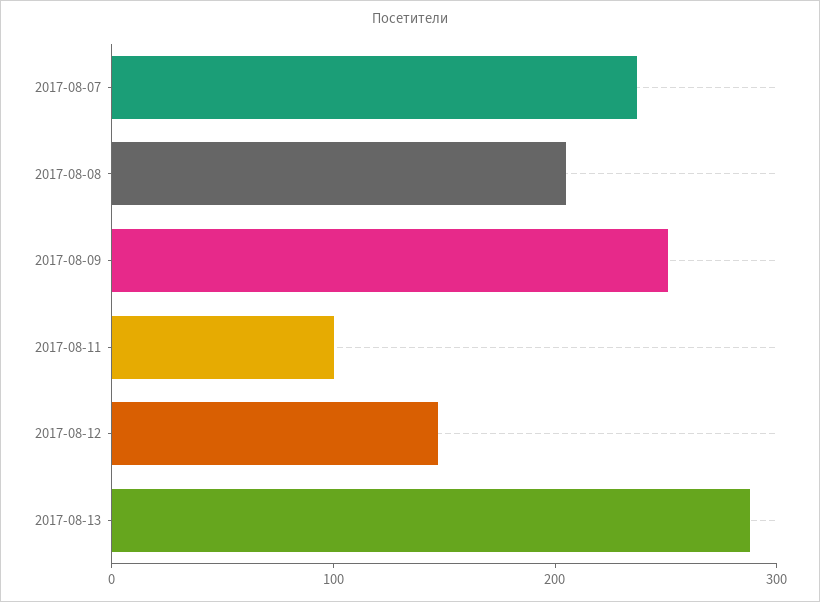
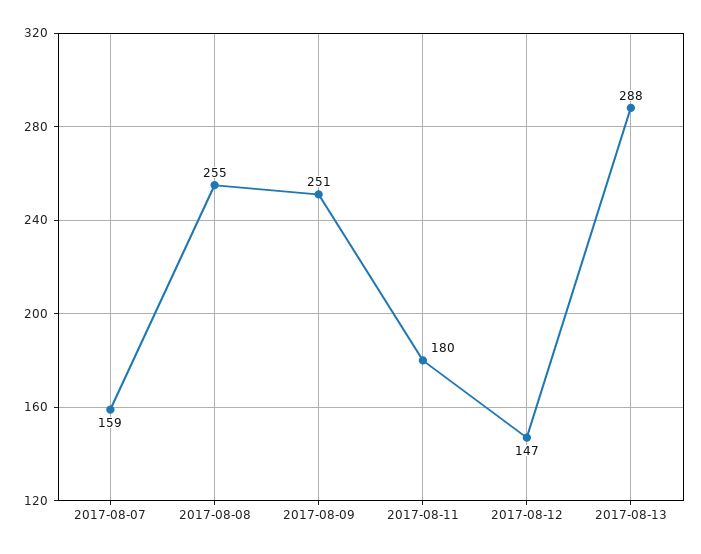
2017-08-07: 240 -> 159
2017-08-08: 200 -> 255
2017-08-11: 100 -> 180

